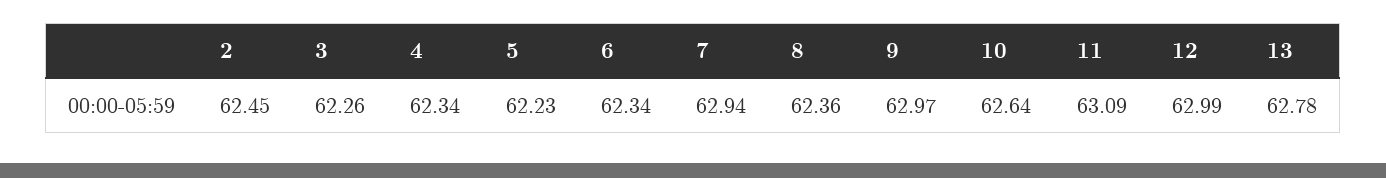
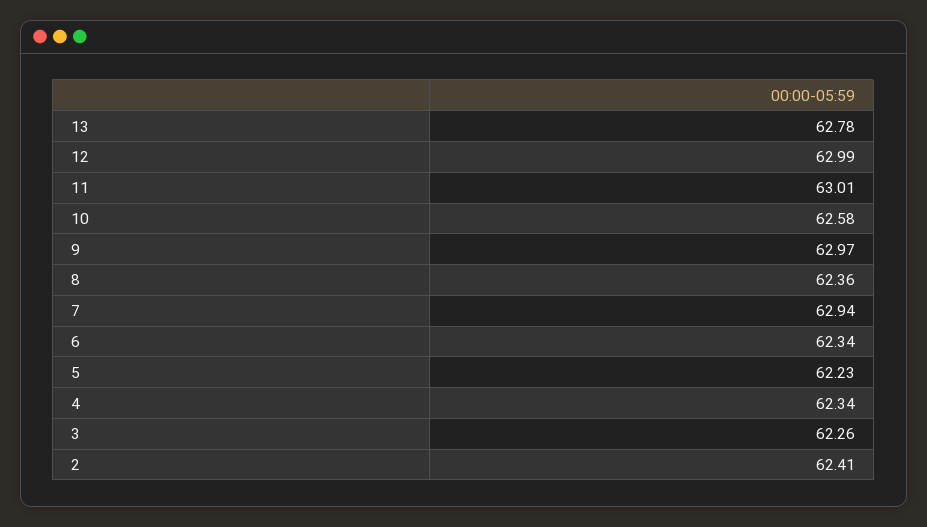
2: 62.45 -> 62.41
10: 62.64 -> 62.58
11: 63.09 -> 63.01

